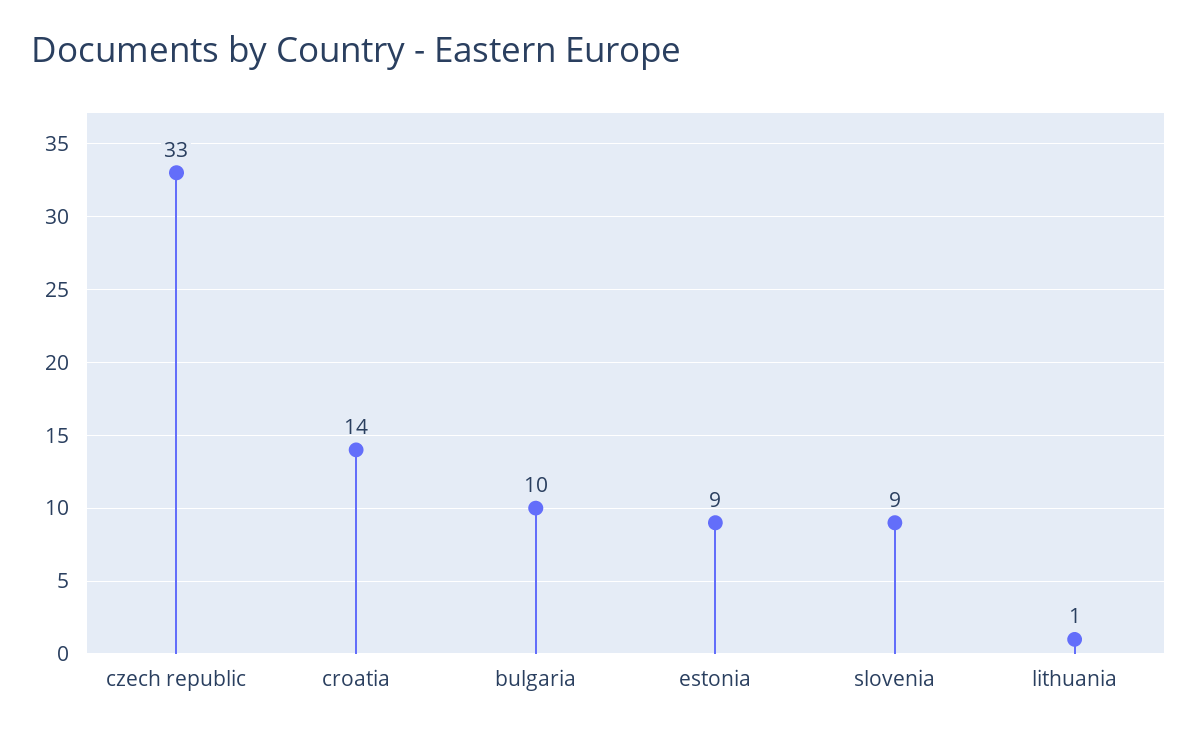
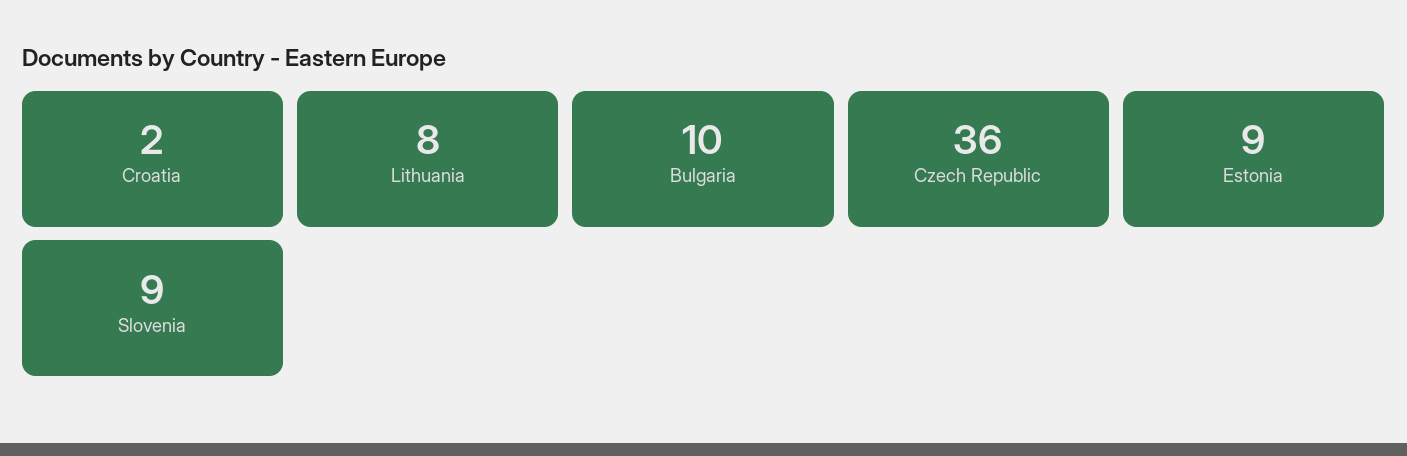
czech republic: 33 -> 36
croatia: 14 -> 2
lithuania: 1 -> 8

